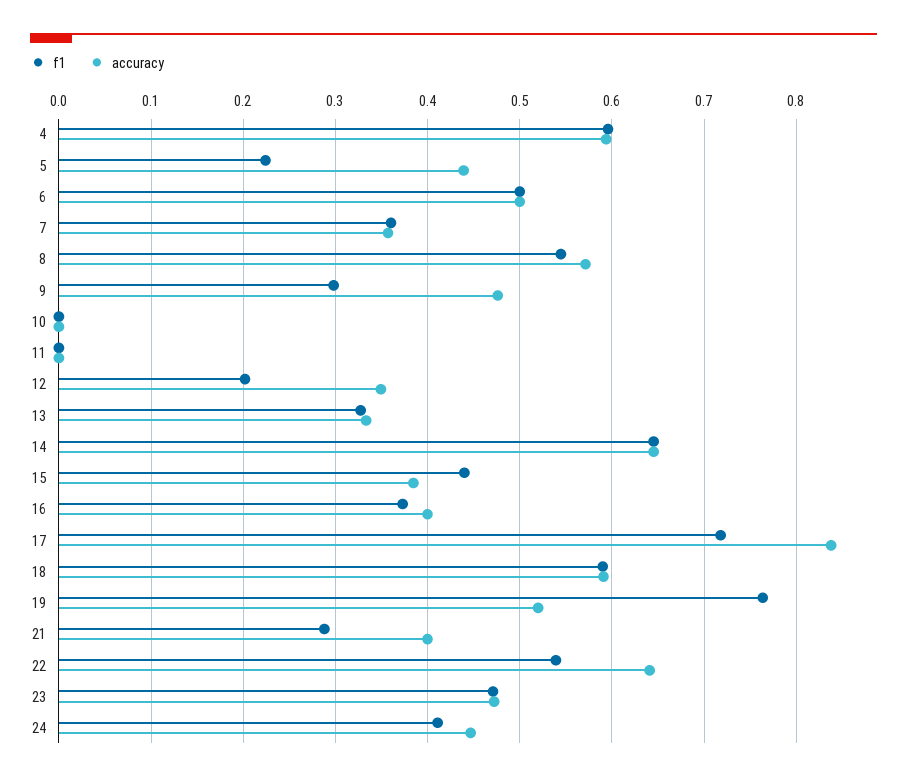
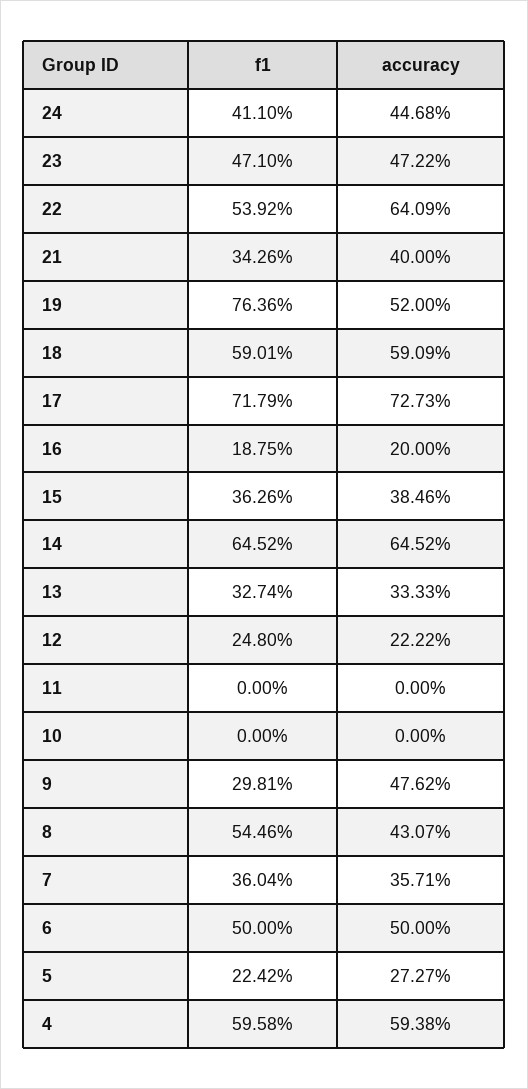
accuracy, 5: 0.44 -> 0.2727
accuracy, 8: 0.57 -> 0.4307
f1, 12: 0.2 -> 0.248
accuracy, 12: 0.35 -> 0.2222
f1, 15: 0.44 -> 0.3626
f1, 16: 0.37 -> 0.1875
accuracy, 16: 0.4 -> 0.2
accuracy, 17: 0.84 -> 0.7273
f1, 21: 0.29 -> 0.3426

